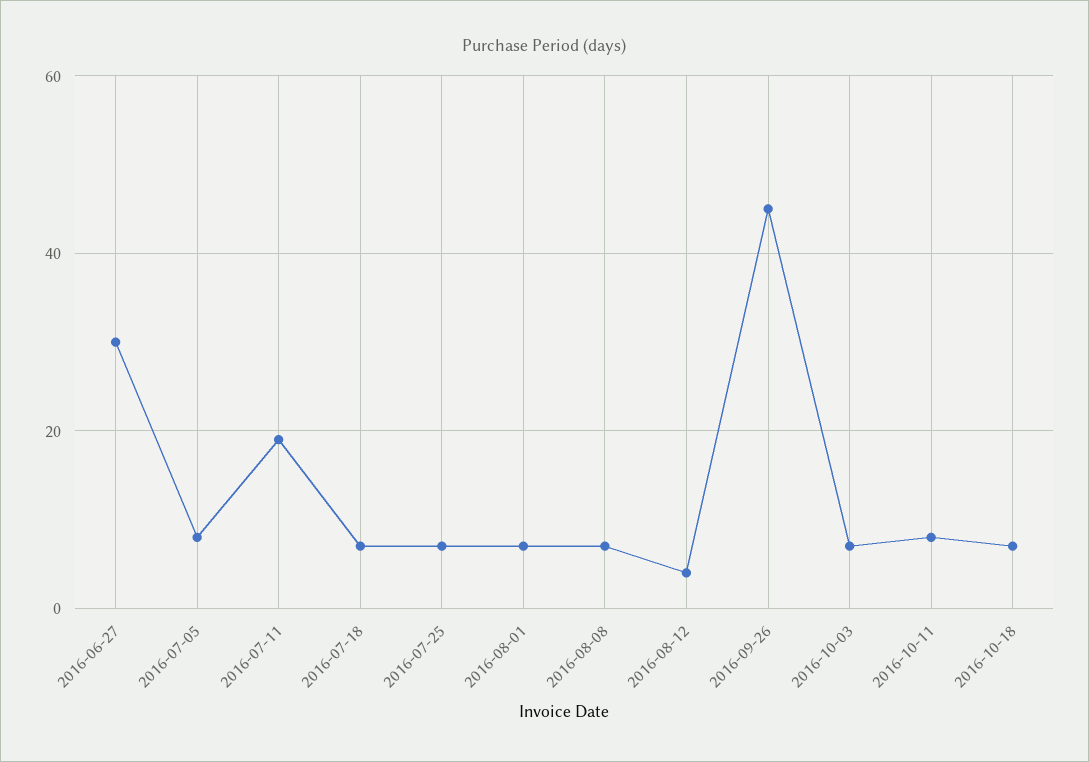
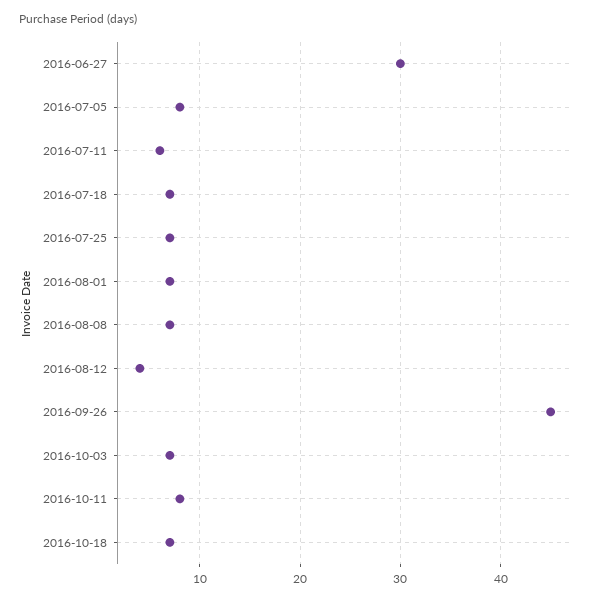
2016-07-11: 20 -> 6

